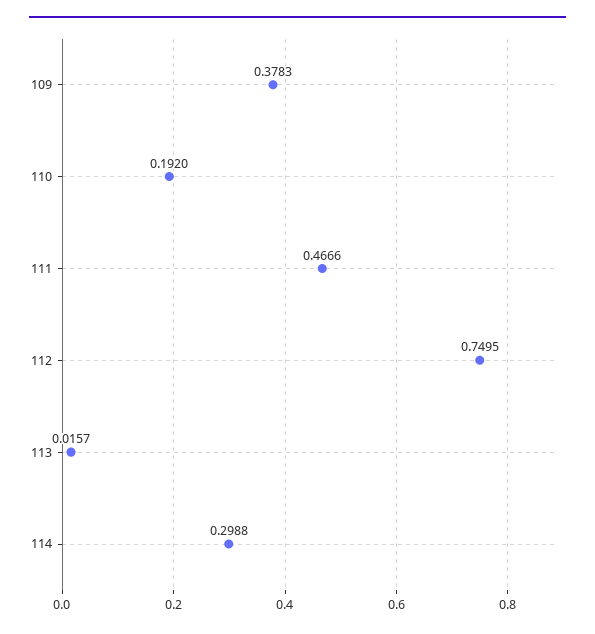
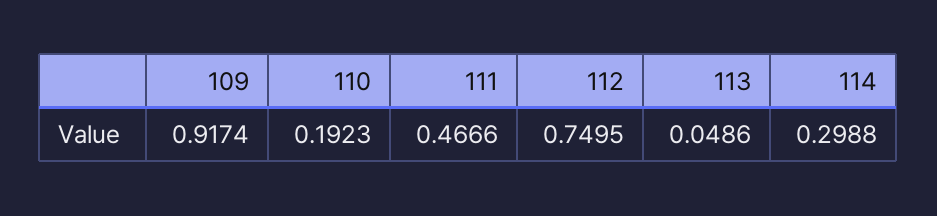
109: 0.3783 -> 0.9174
110: 0.192 -> 0.1923
113: 0.0157 -> 0.0486

